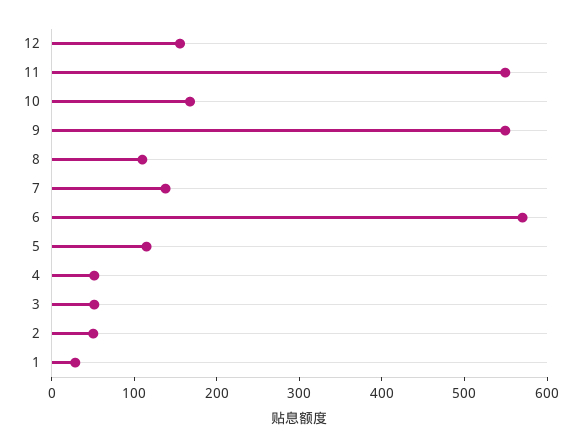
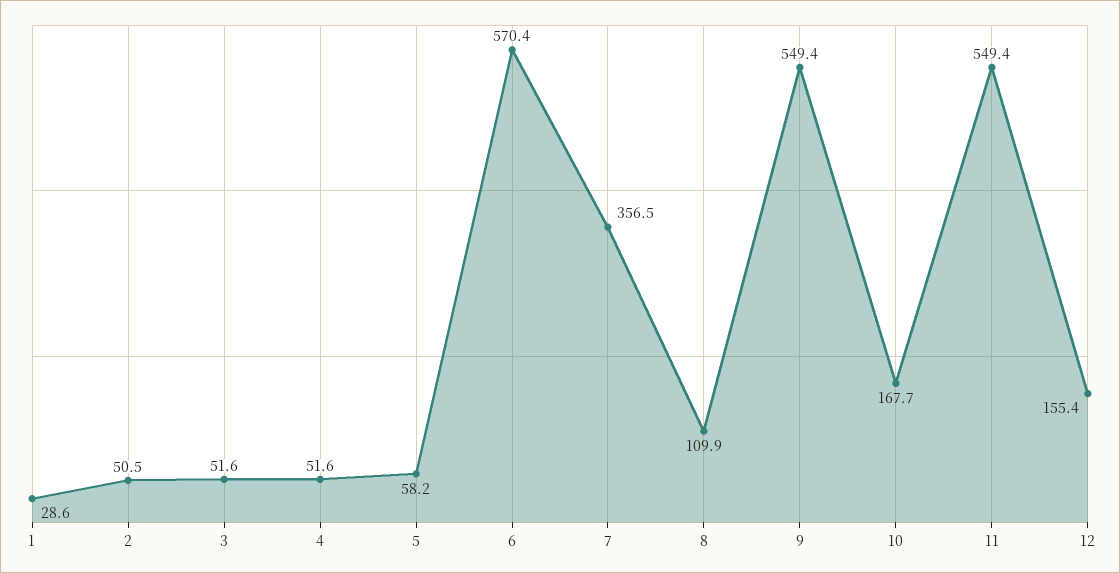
7: 140 -> 356.5
5: 120 -> 58.2

